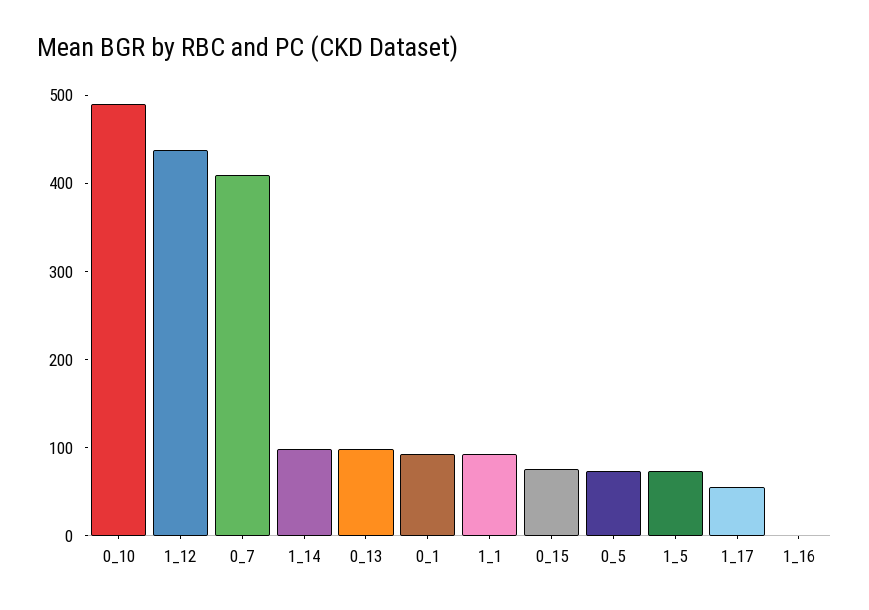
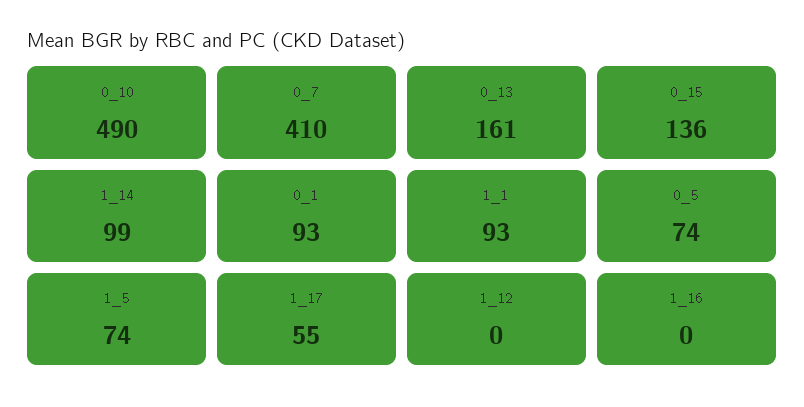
1_12: 440 -> 0
0_13: 100 -> 161
0_15: 80 -> 136

